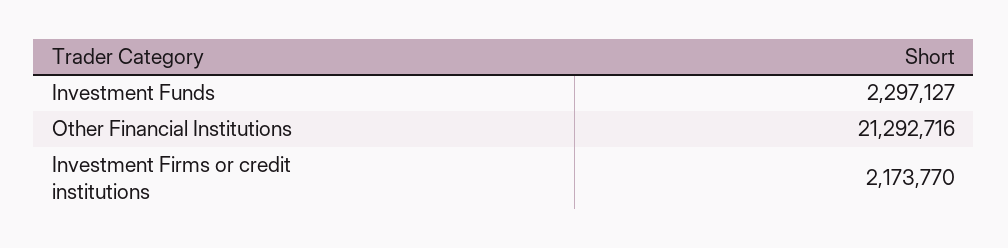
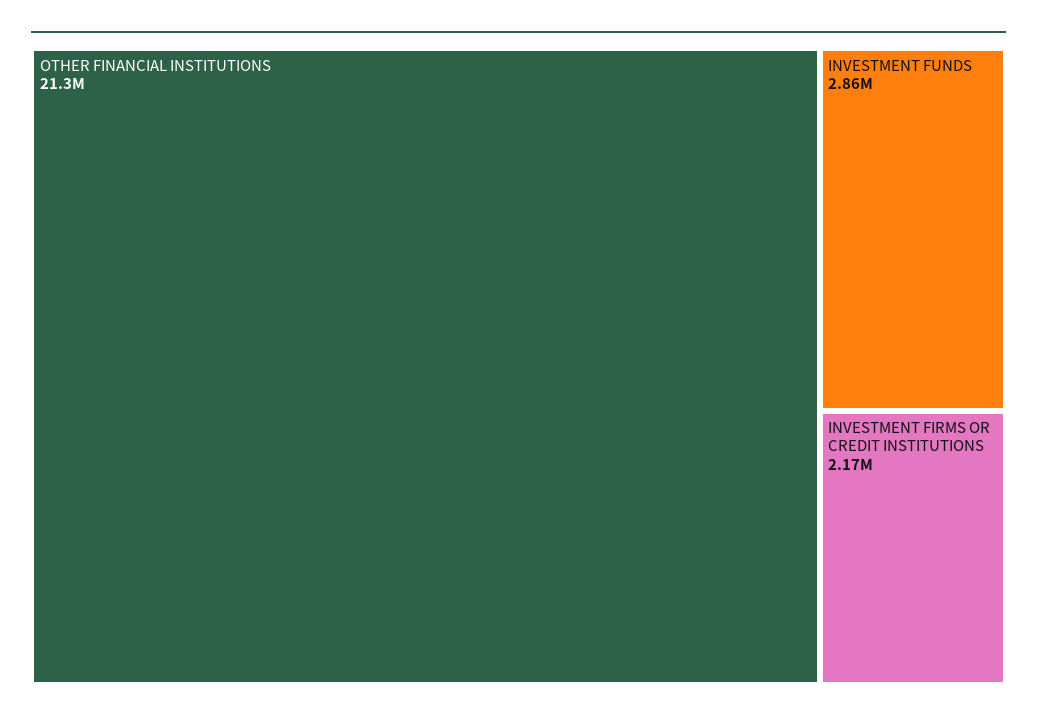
Investment Funds: 2297127 -> 2860000

